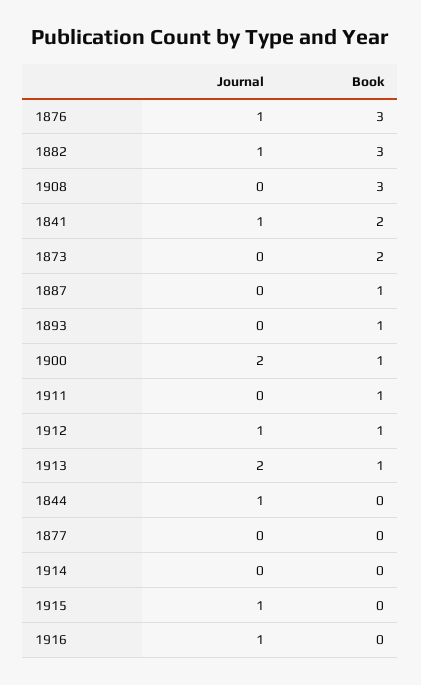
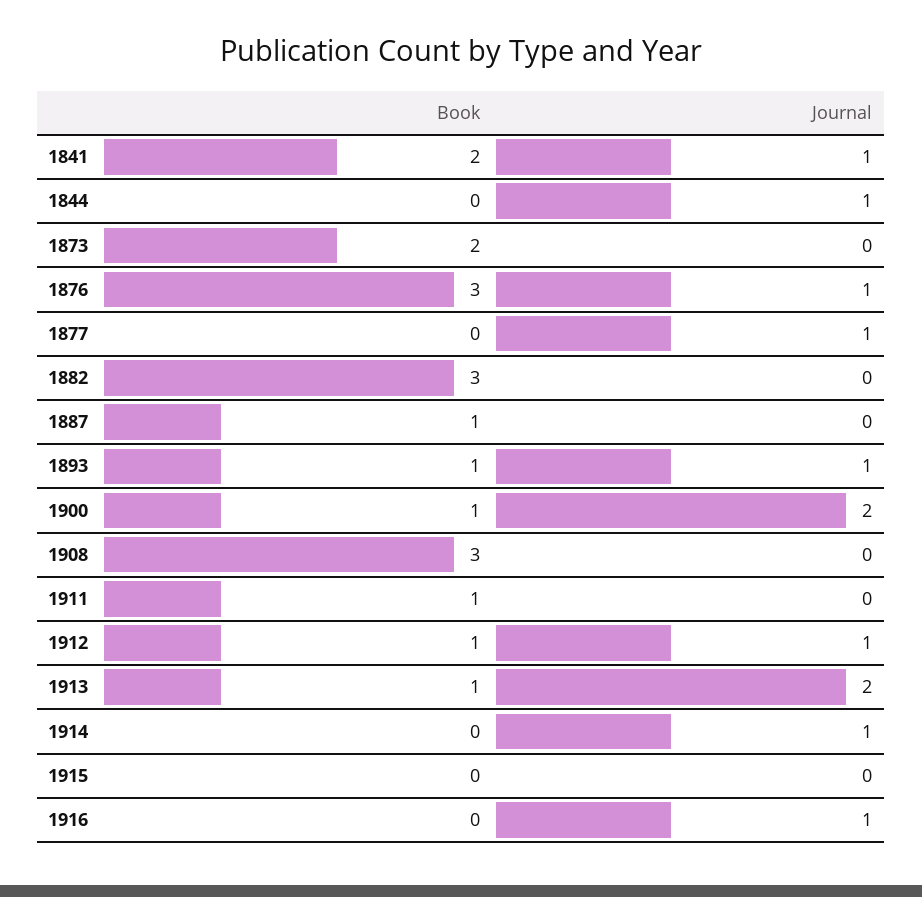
Journal, 1882: 1 -> 0
Journal, 1893: 0 -> 1
Journal, 1877: 0 -> 1
Journal, 1914: 0 -> 1
Journal, 1915: 1 -> 0

